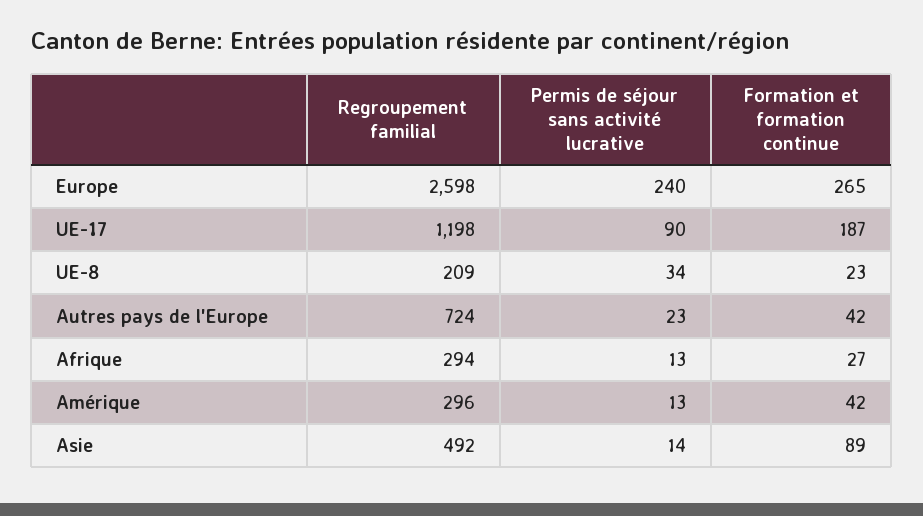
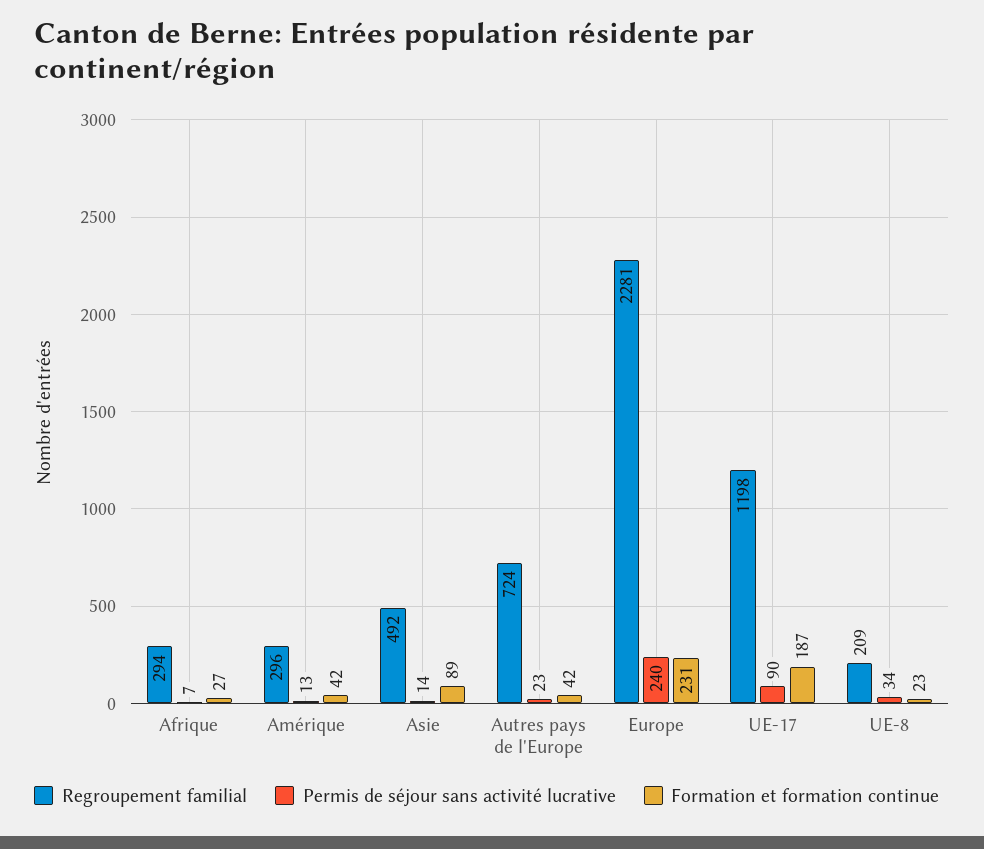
Regroupement familial, Europe: 2598 -> 2281
Formation et formation continue, Europe: 265 -> 231
Permis de séjour sans activité lucrative, Afrique: 13 -> 7

